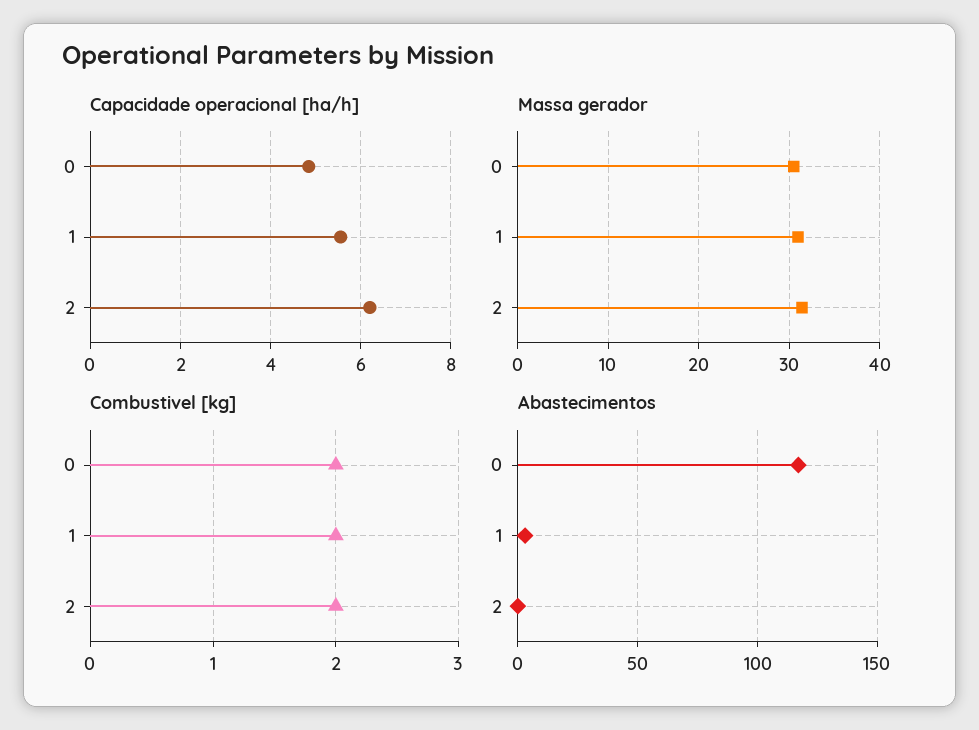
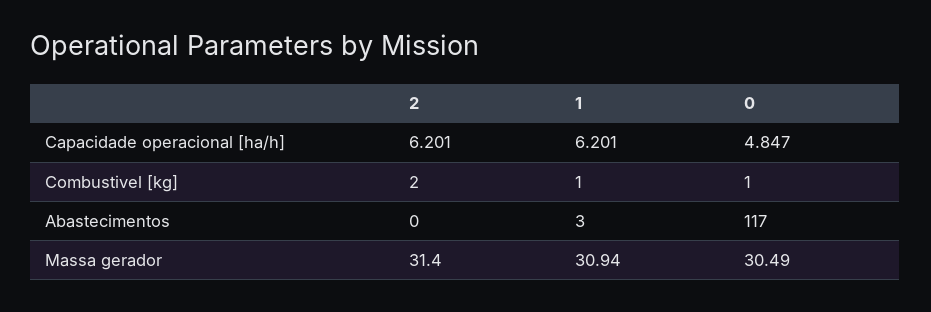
Capacidade operacional [ha/h], 1: 5.6 -> 6.201
Combustivel [kg], 0: 2 -> 1
Combustivel [kg], 1: 2 -> 1

